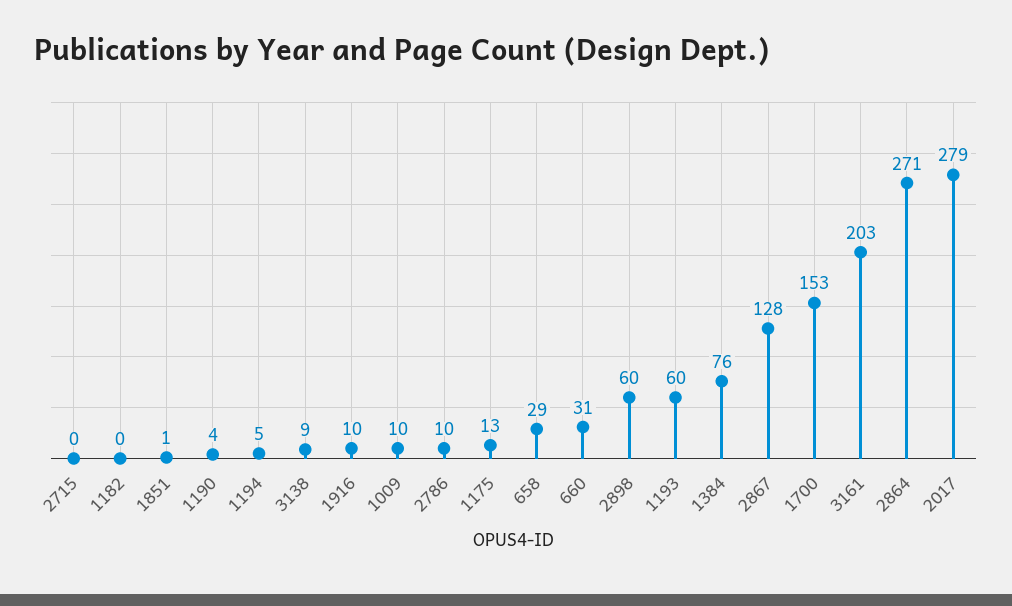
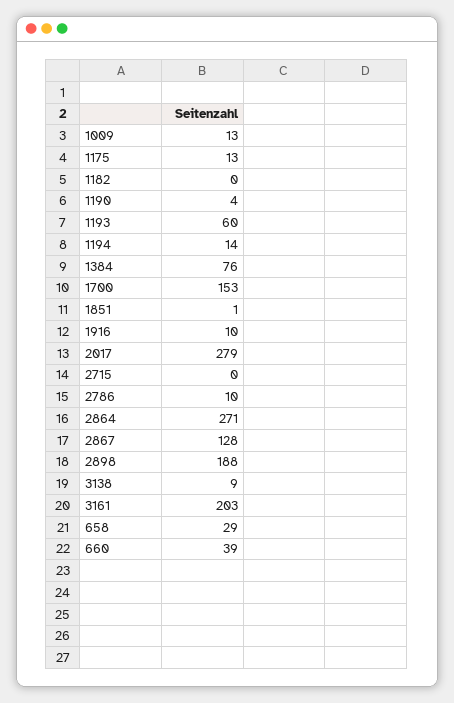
1194: 5 -> 14
1009: 10 -> 13
660: 31 -> 39
2898: 60 -> 188

